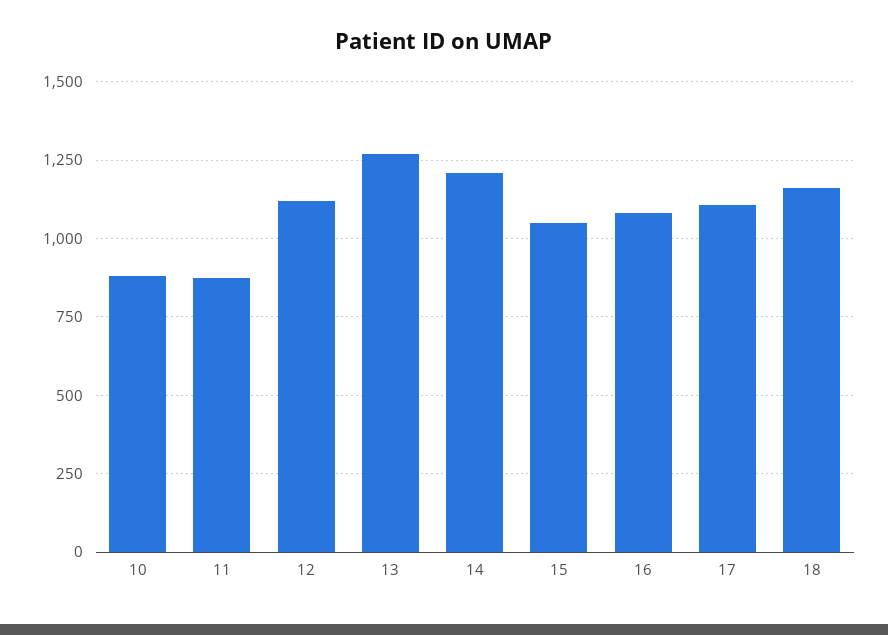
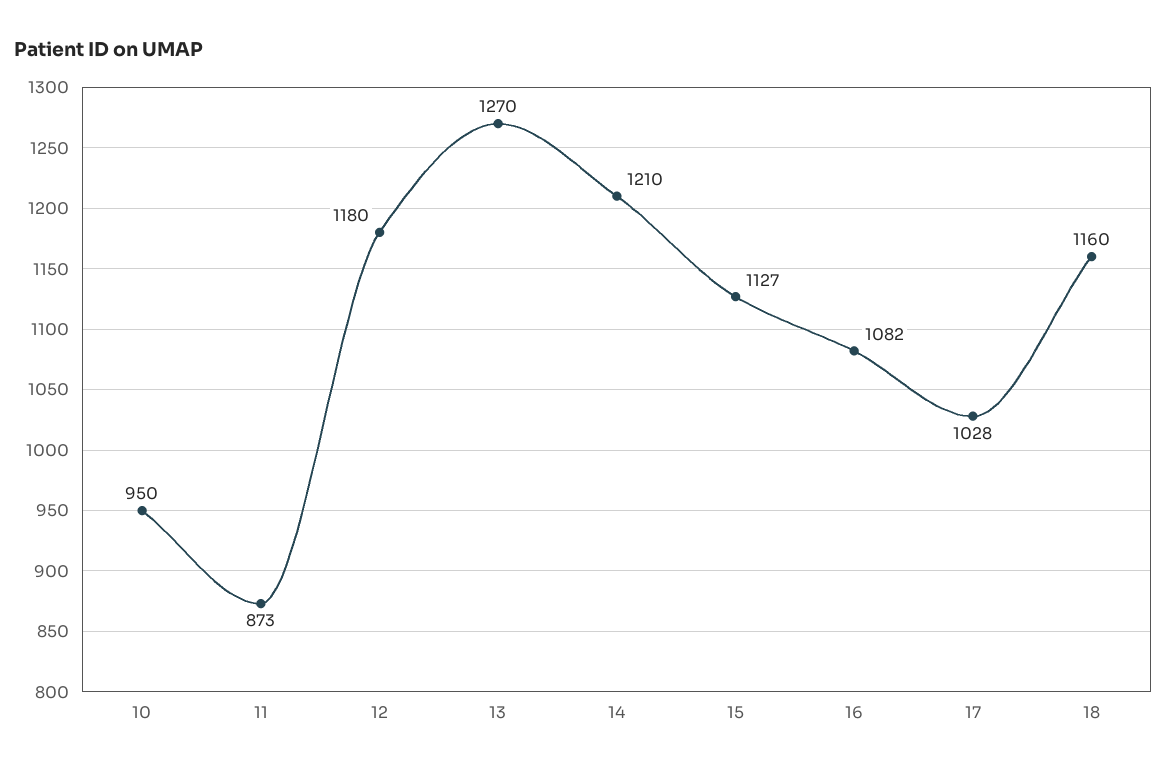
10: 875 -> 950
12: 1125 -> 1180
15: 1050 -> 1127
17: 1100 -> 1028

